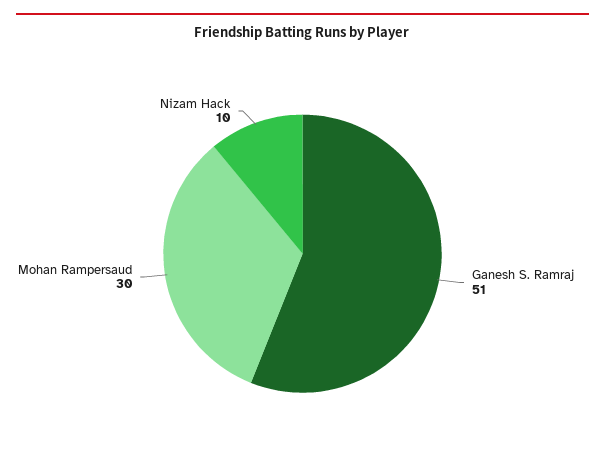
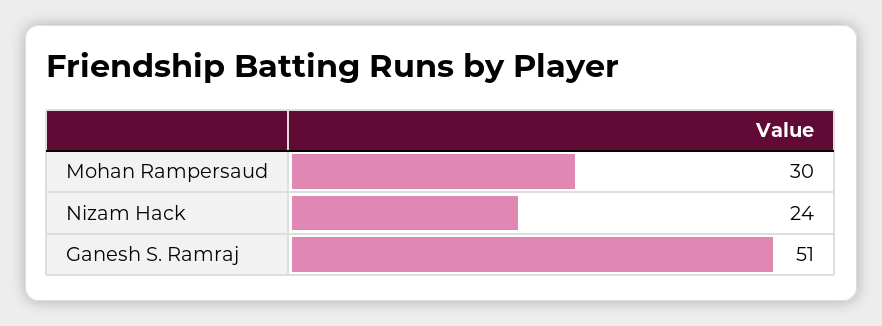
Nizam Hack: 10 -> 24

